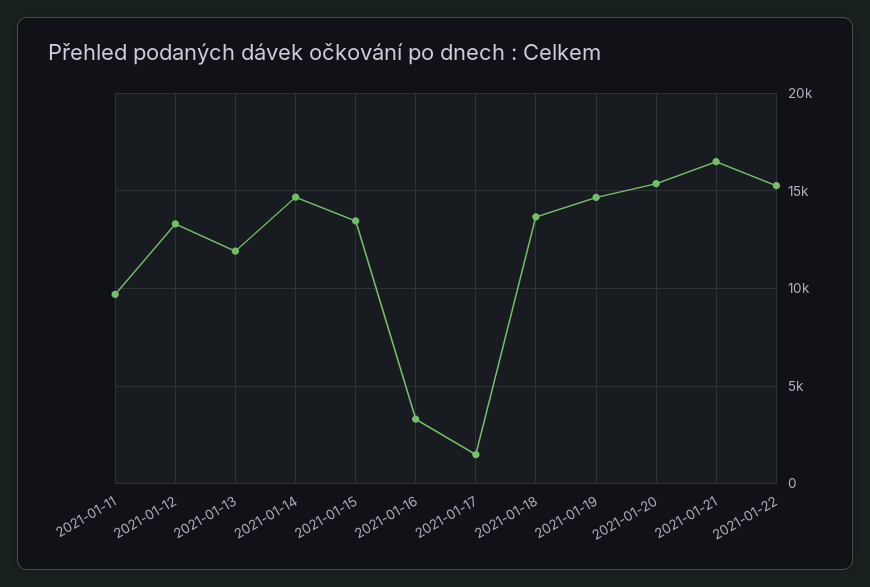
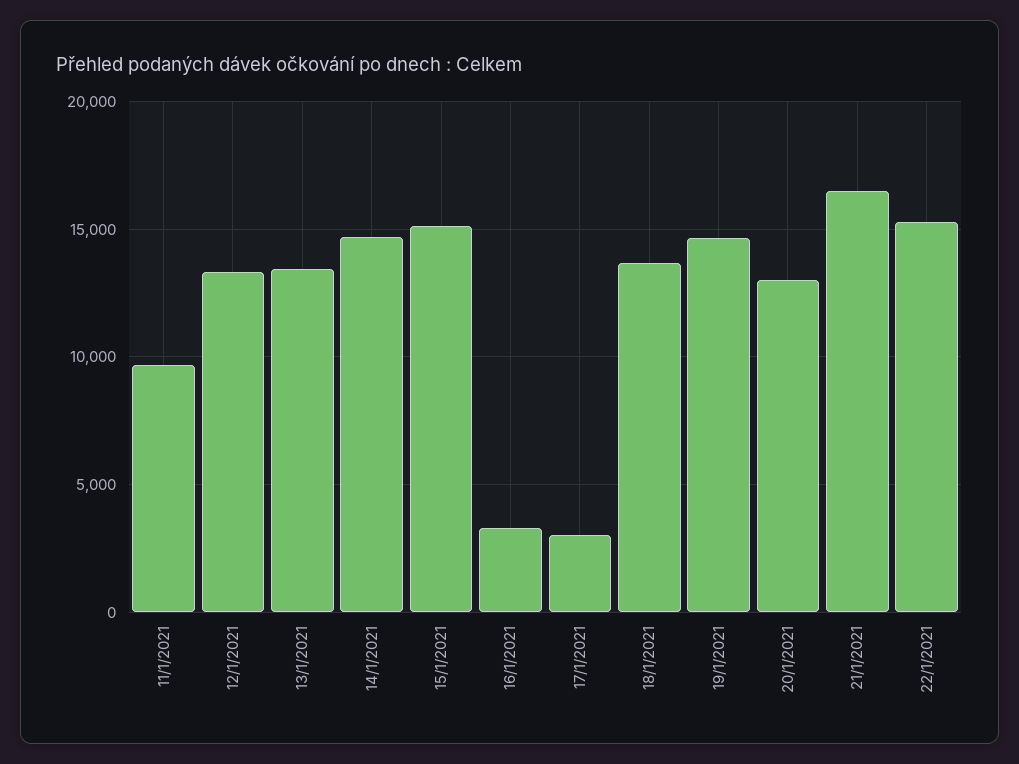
2021-01-13: 12000 -> 13500
2021-01-15: 13500 -> 15000
2021-01-17: 1500 -> 3000
2021-01-20: 15500 -> 13000

